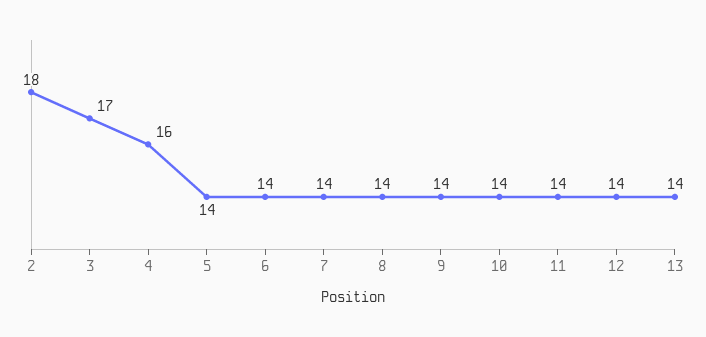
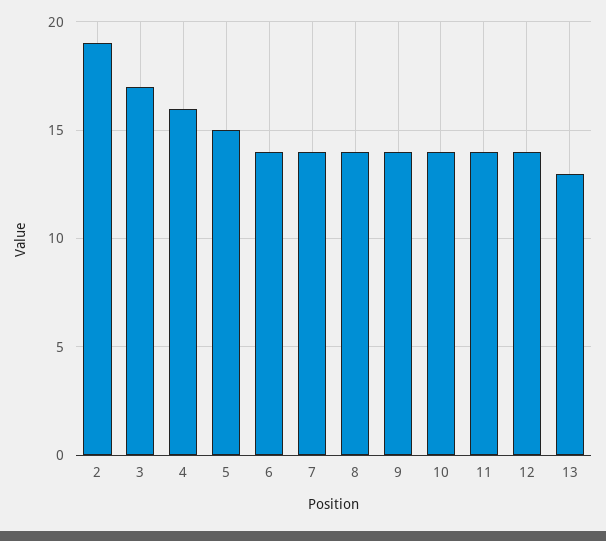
2: 18 -> 19
5: 14 -> 15
13: 14 -> 13

